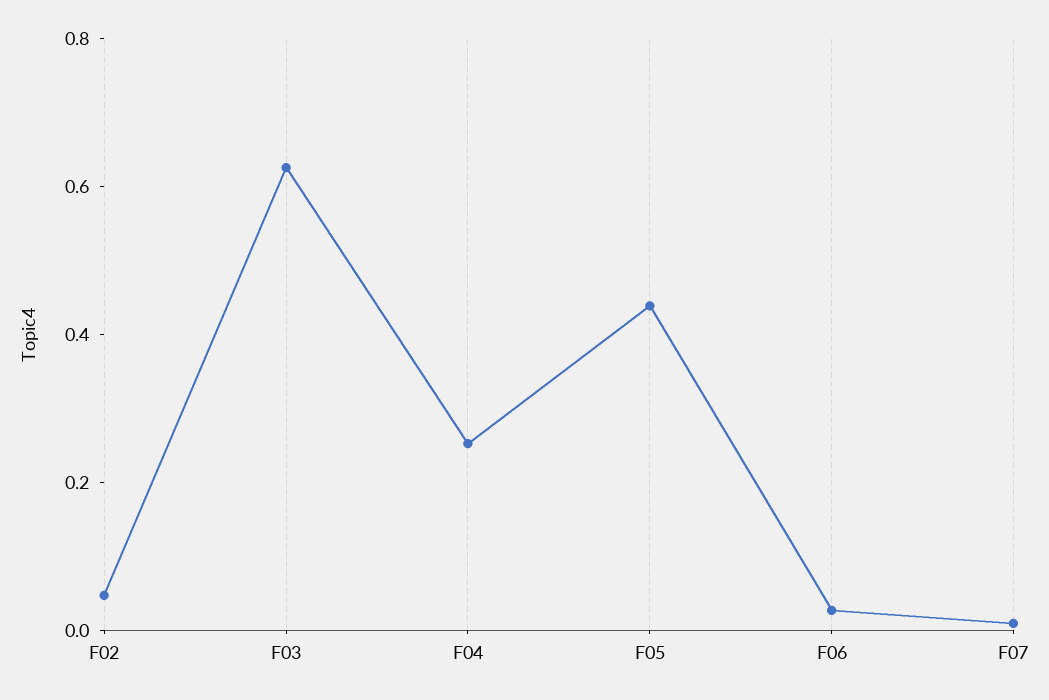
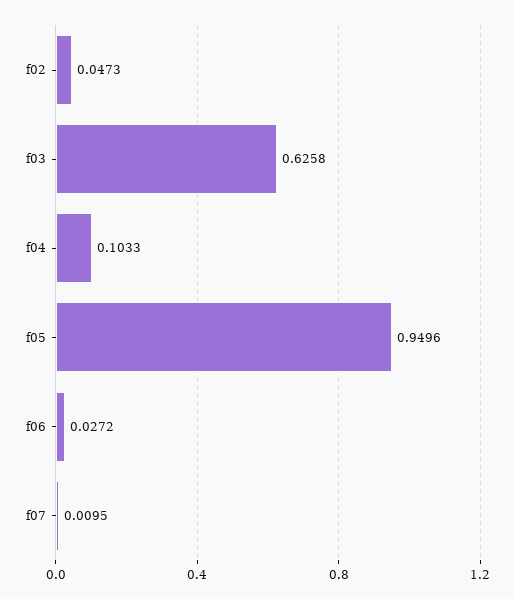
F04: 0.25 -> 0.1033
F05: 0.45 -> 0.9496

